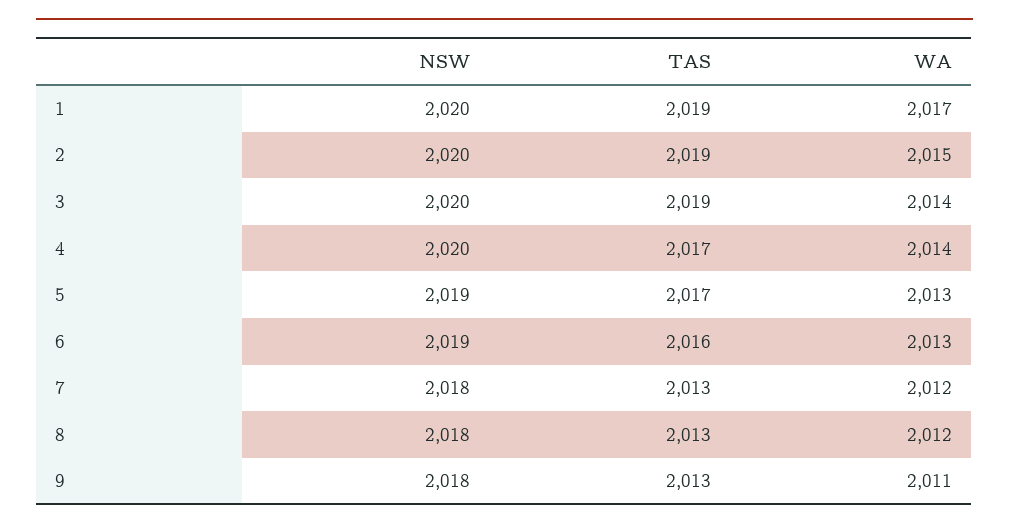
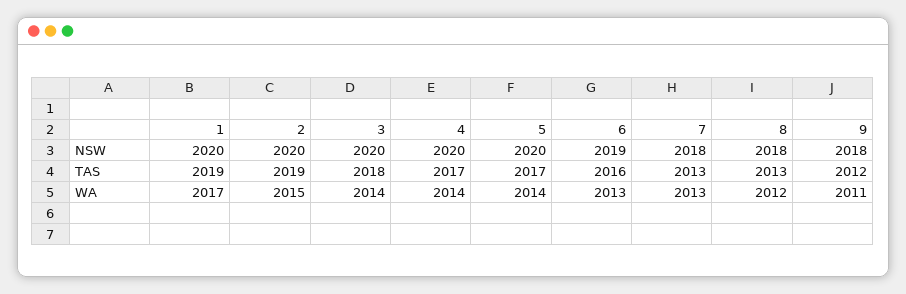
TAS, 3: 2019 -> 2018
NSW, 5: 2019 -> 2020
WA, 5: 2013 -> 2014
WA, 7: 2012 -> 2013
TAS, 9: 2013 -> 2012

